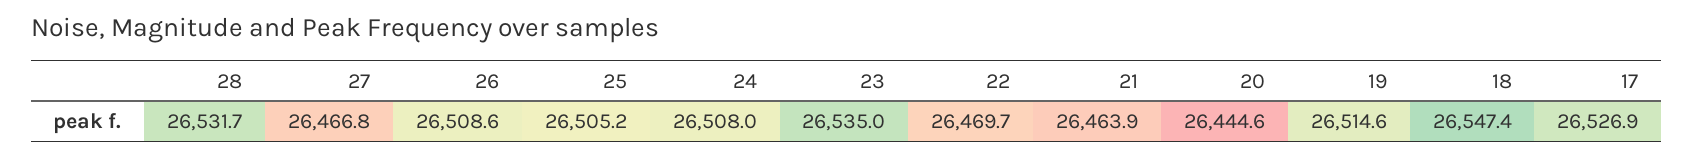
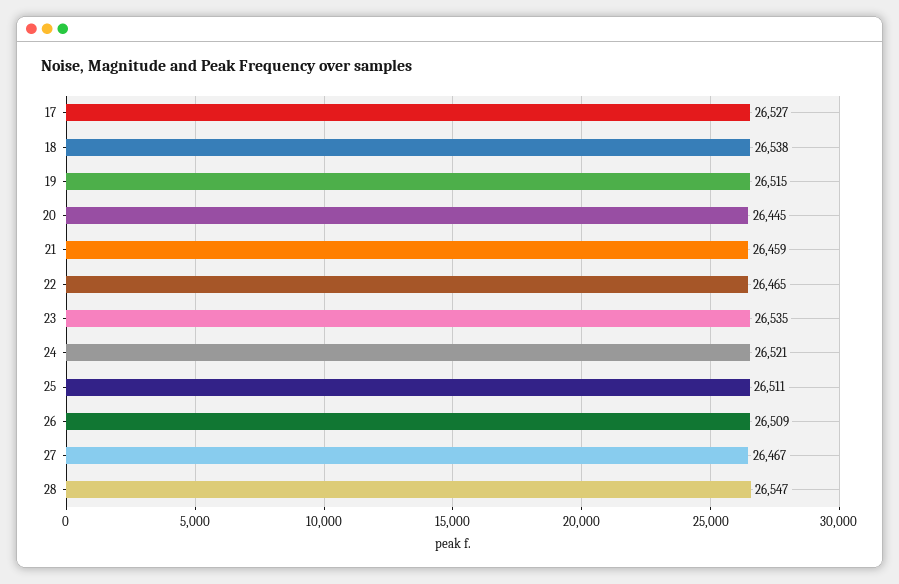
28: 26531.7 -> 26547
25: 26505.2 -> 26511
24: 26508 -> 26521
22: 26469.7 -> 26465
21: 26463.9 -> 26459
18: 26547.4 -> 26538

